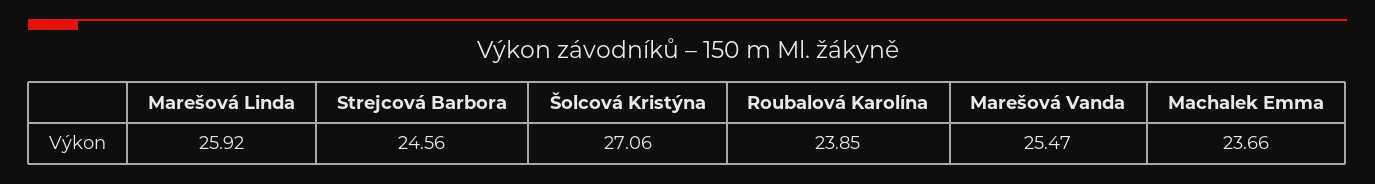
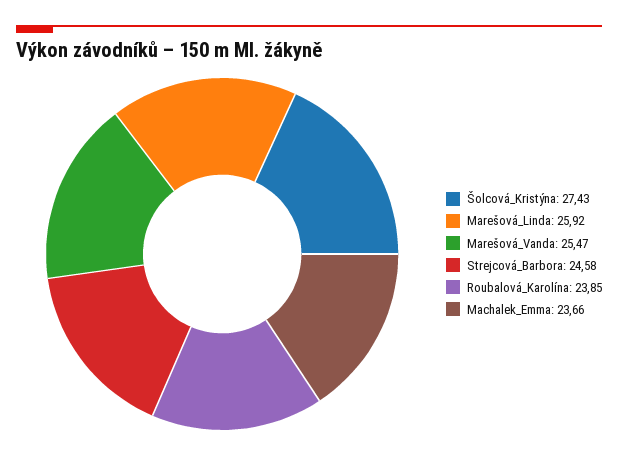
Strejcová Barbora: 24.56 -> 24.58
Šolcová Kristýna: 27.06 -> 27.43

